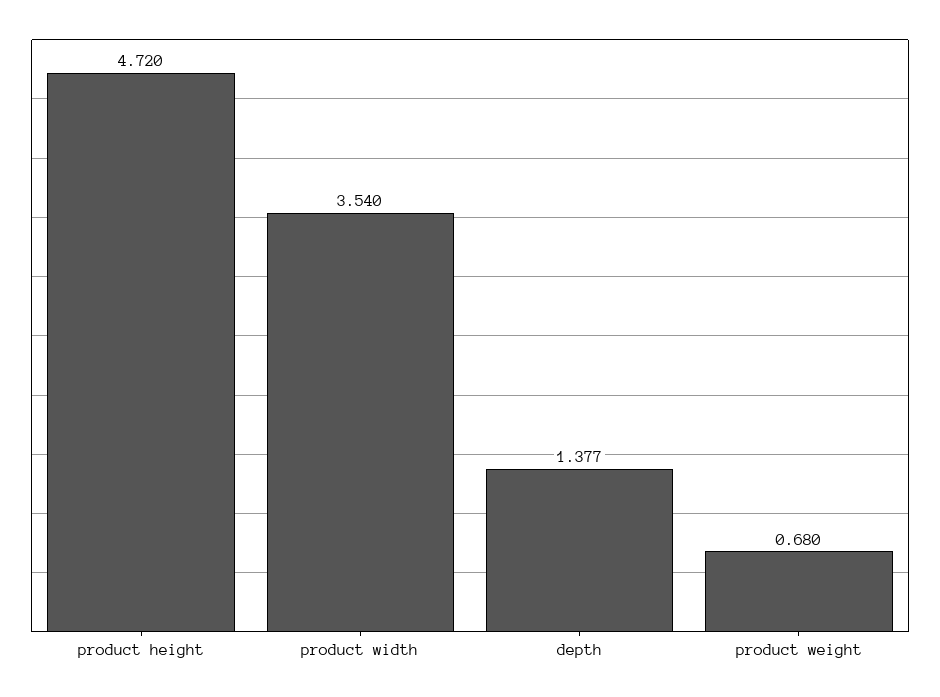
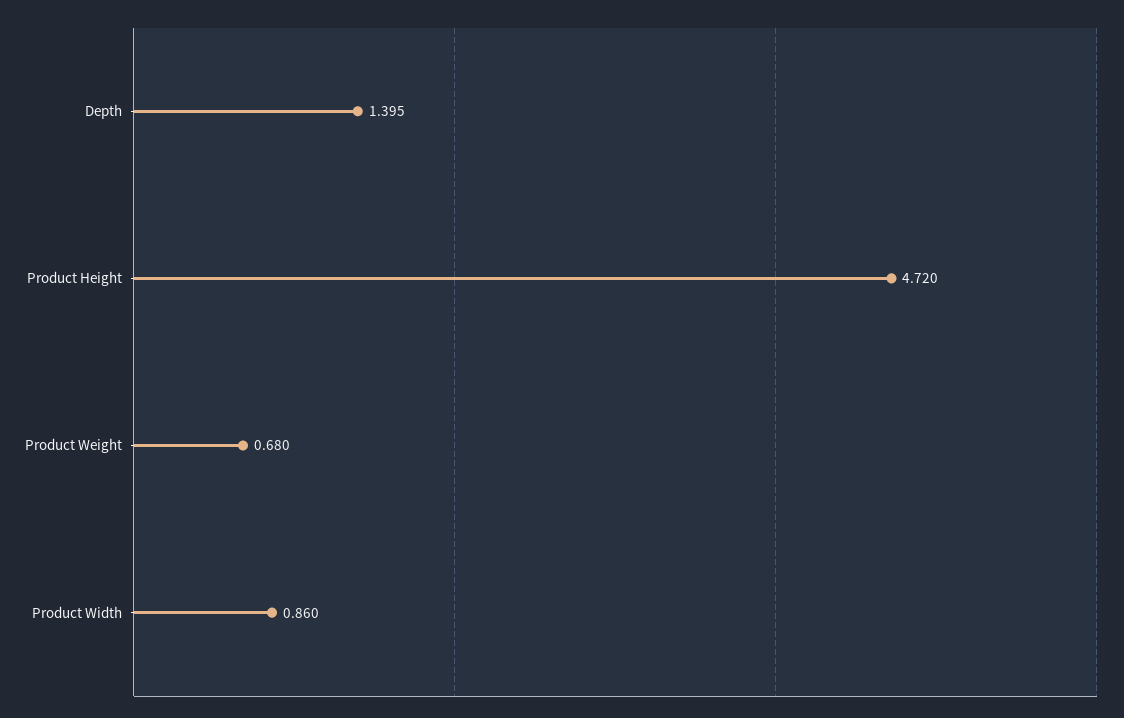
product width: 3.54 -> 0.86
depth: 1.377 -> 1.395

